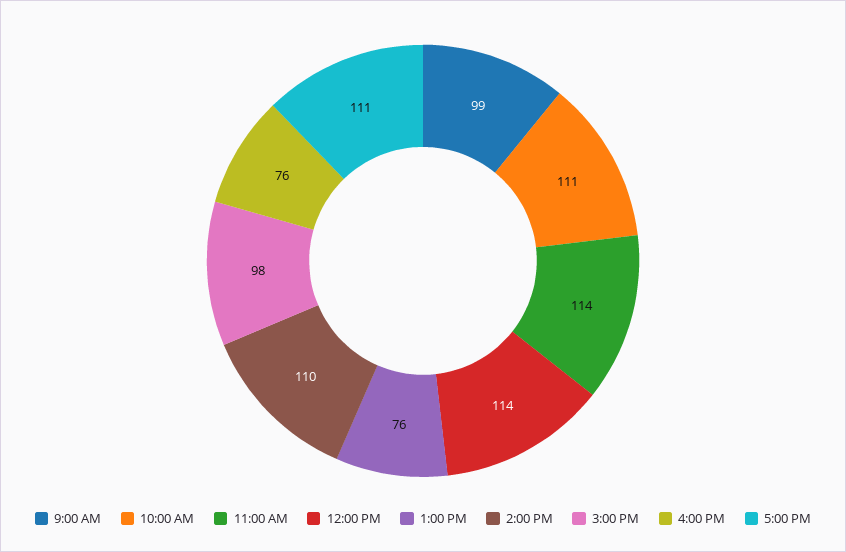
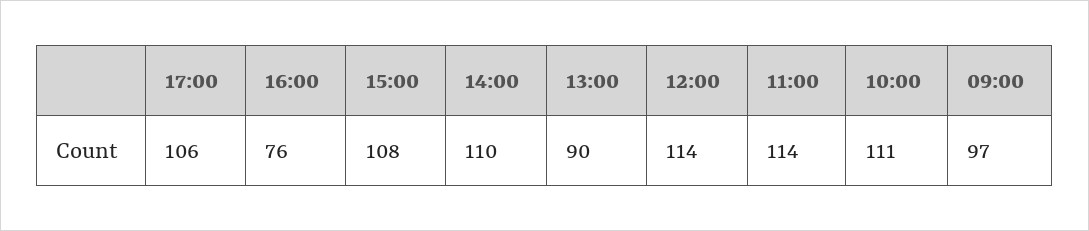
9:00 AM: 99 -> 97
1:00 PM: 76 -> 90
3:00 PM: 98 -> 108
5:00 PM: 111 -> 106

